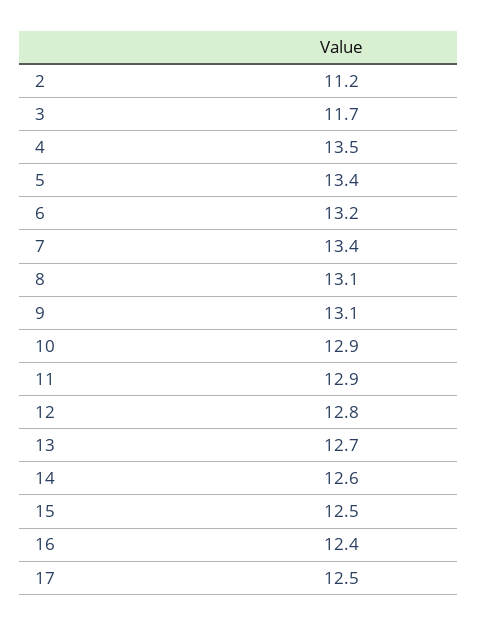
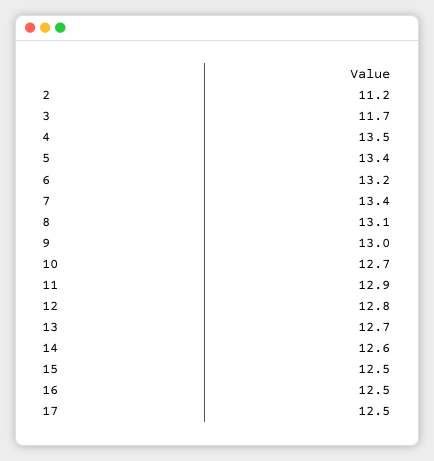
9: 13.1 -> 13
10: 12.9 -> 12.7
16: 12.4 -> 12.5

